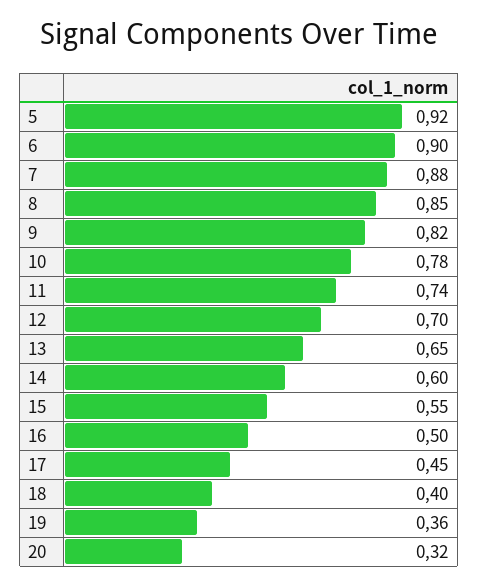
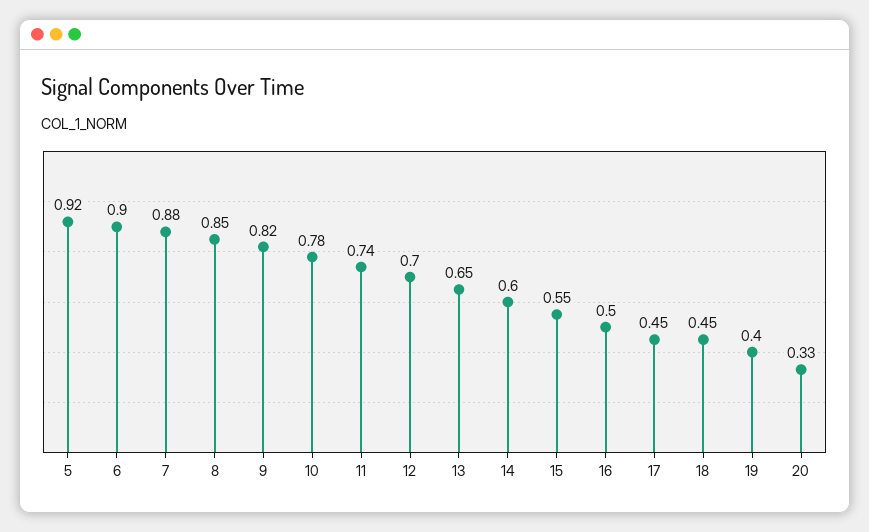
18: 0.4 -> 0.45
19: 0.36 -> 0.4
20: 0.32 -> 0.33

